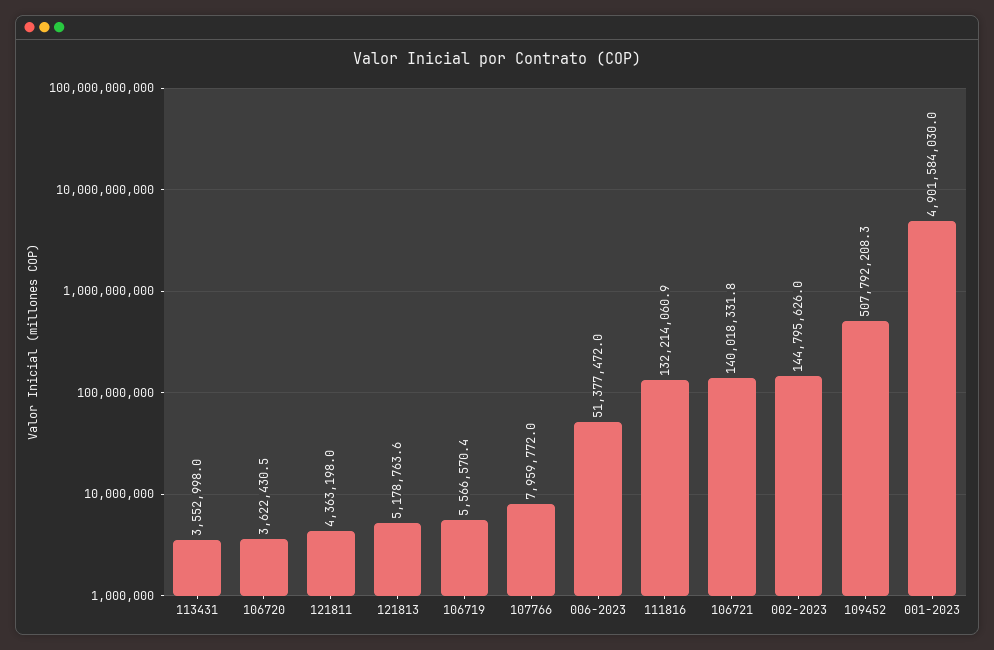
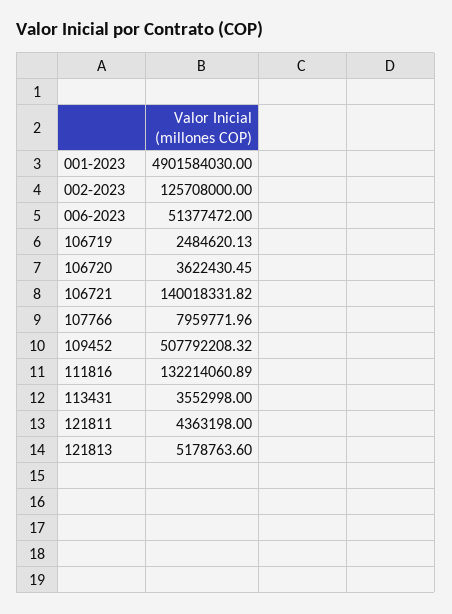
106719: 5566570.4 -> 2484620.13
002-2023: 144795626 -> 125708000

